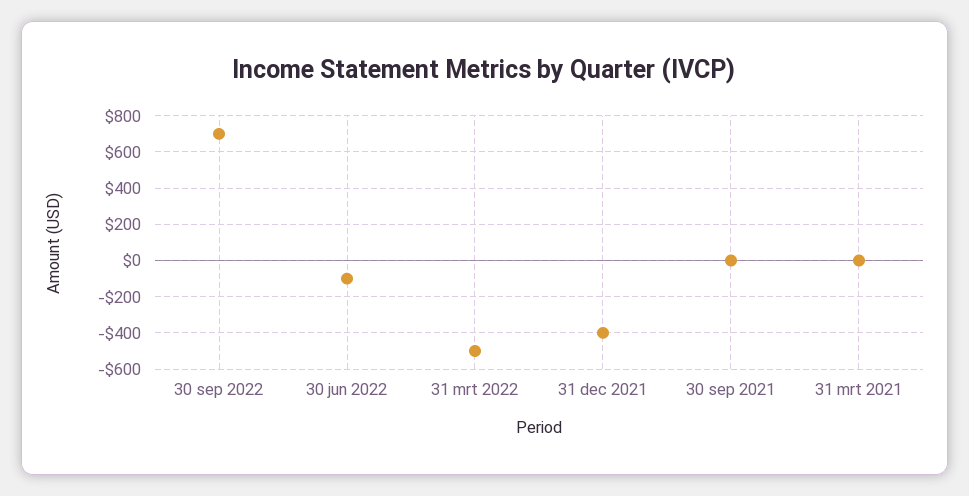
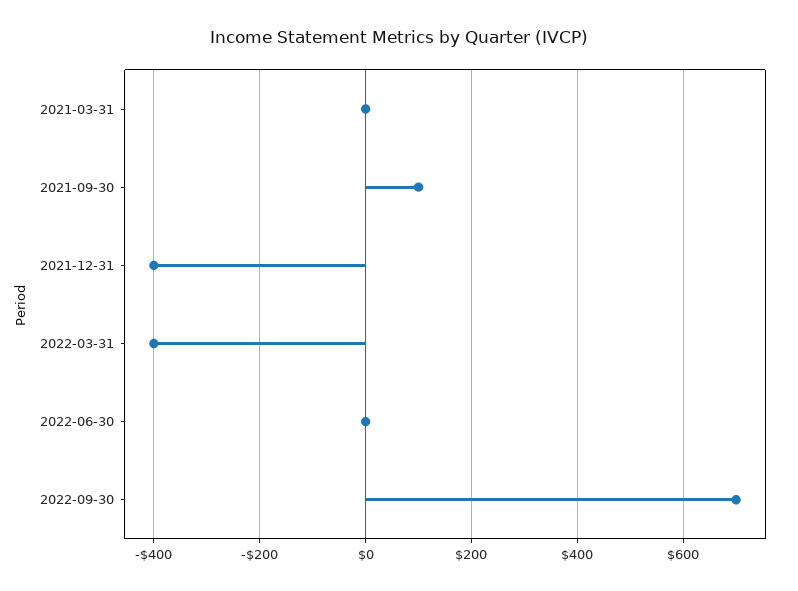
30 jun 2022: -100 -> 0
31 mrt 2022: -500 -> -400
30 sep 2021: 0 -> 100

